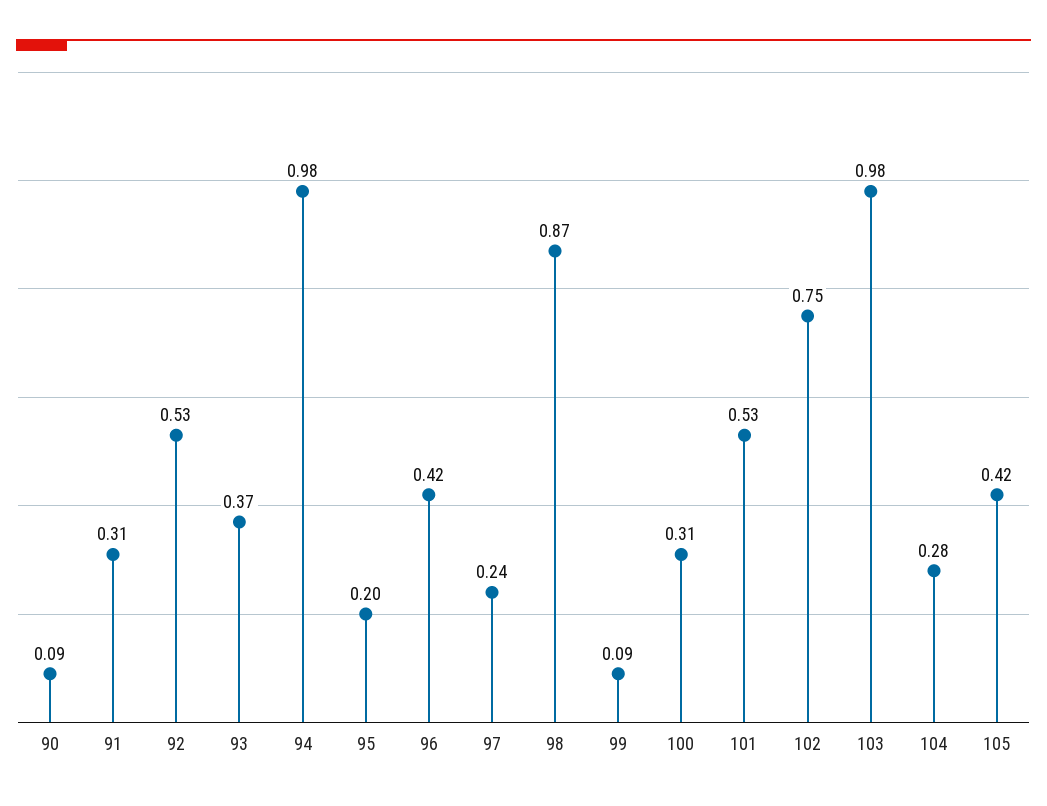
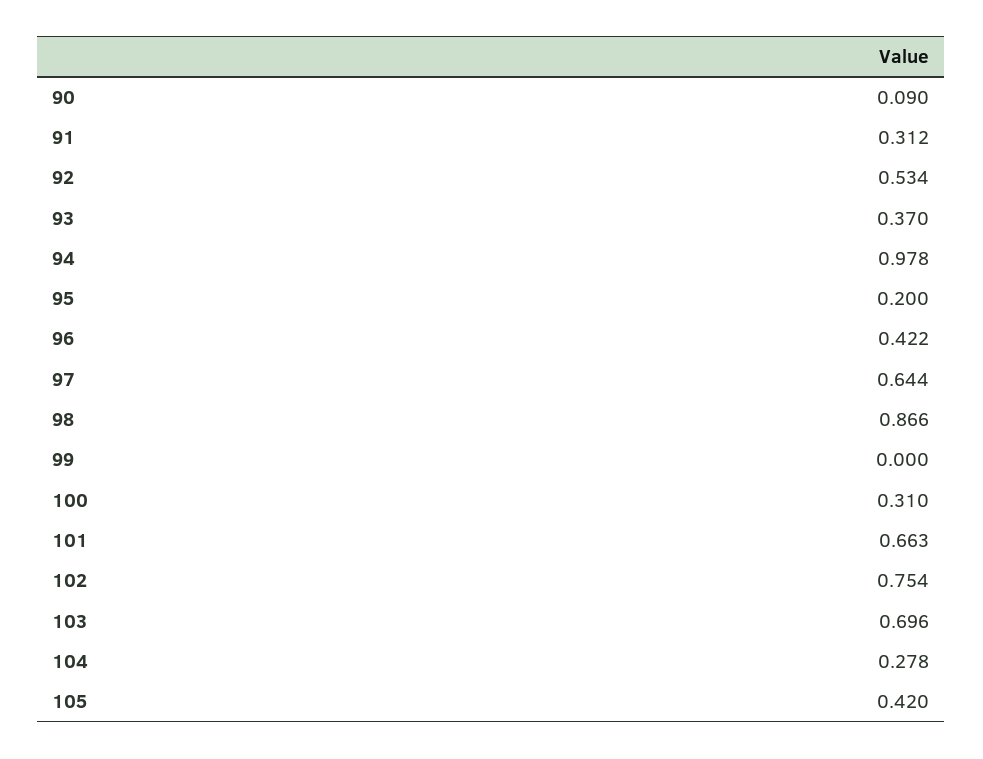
97: 0.24 -> 0.644
99: 0.09 -> 0
101: 0.53 -> 0.663
103: 0.98 -> 0.696

